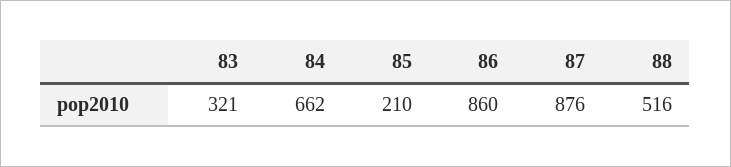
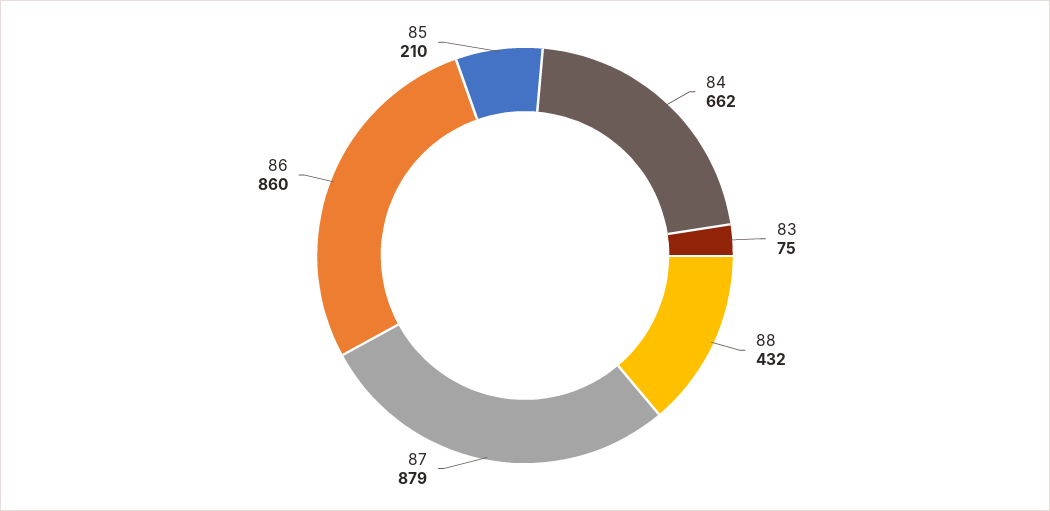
83: 321 -> 75
87: 876 -> 879
88: 516 -> 432

